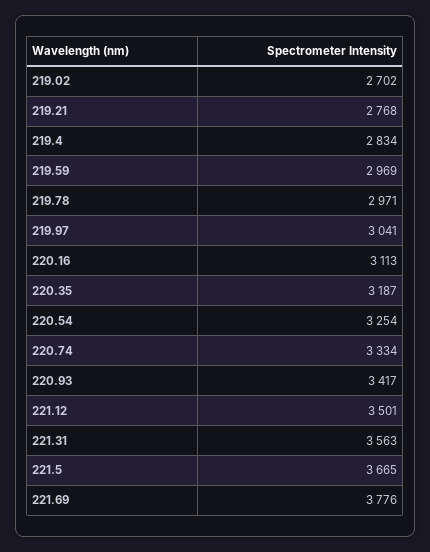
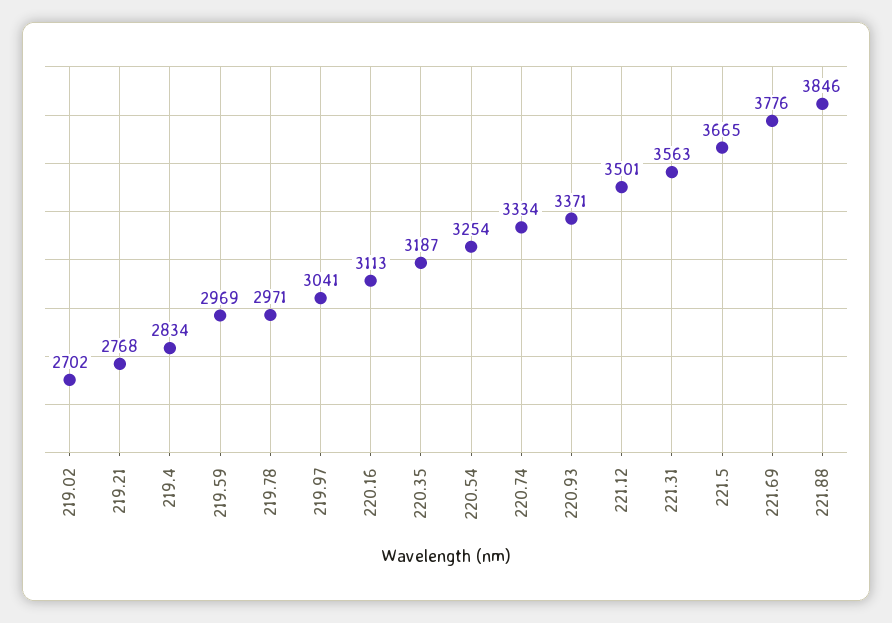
220.93: 3417 -> 3371
221.88: none -> 3846

